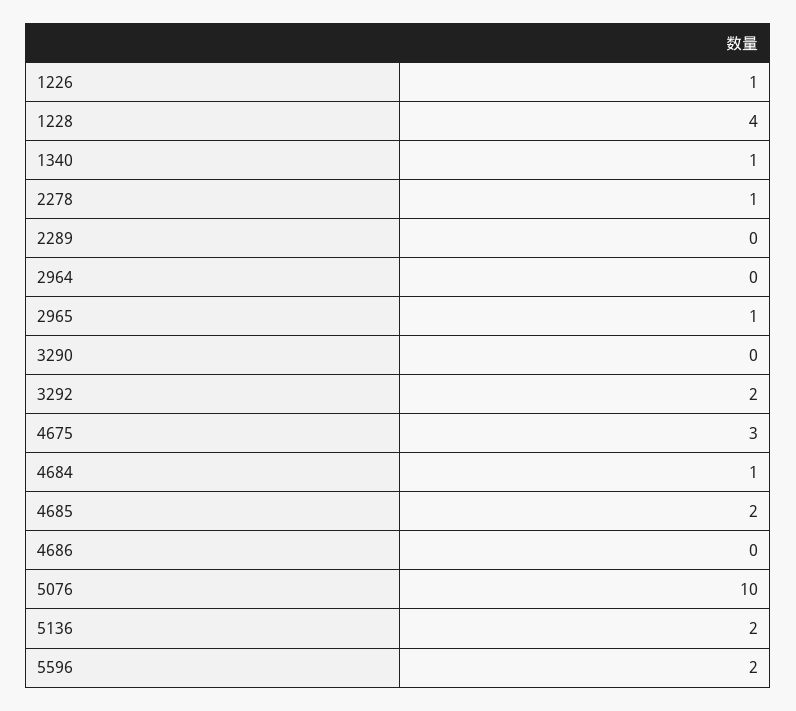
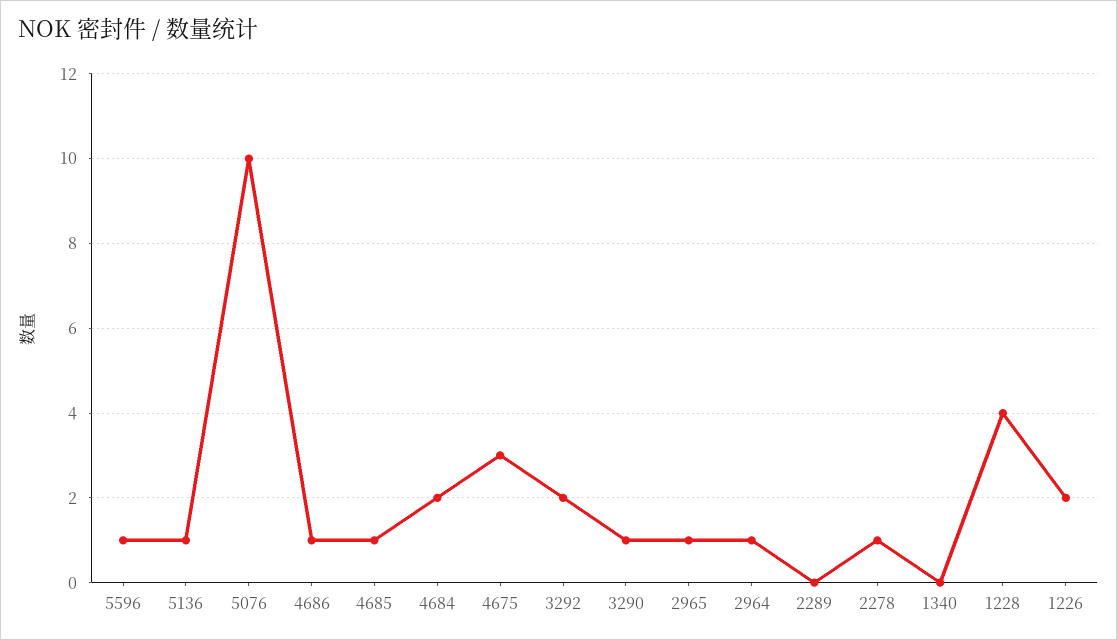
1226: 1 -> 2
1340: 1 -> 0
2964: 0 -> 1
3290: 0 -> 1
4684: 1 -> 2
4685: 2 -> 1
4686: 0 -> 1
5136: 2 -> 1
5596: 2 -> 1

